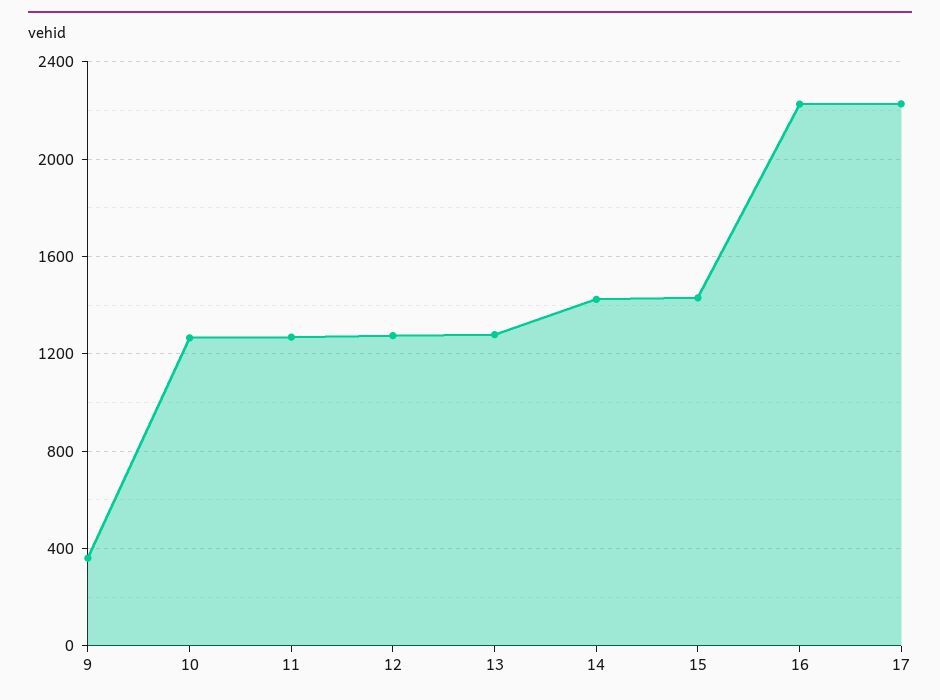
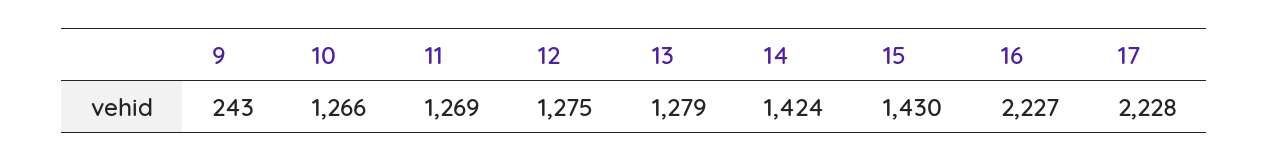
9: 350 -> 243

